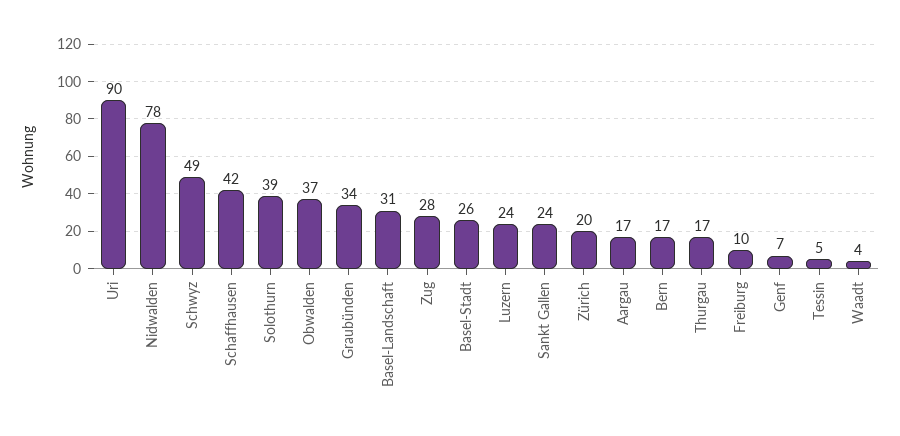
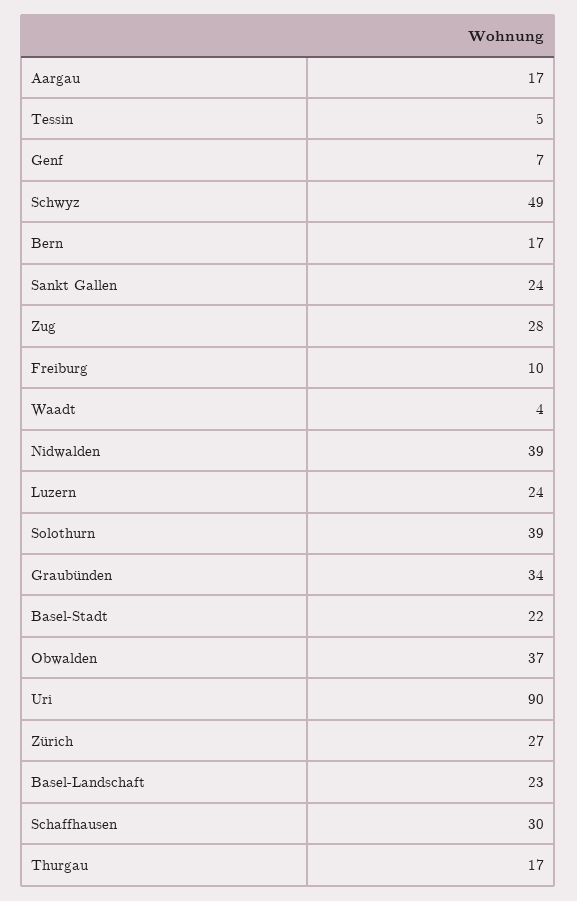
Nidwalden: 78 -> 39
Schaffhausen: 42 -> 30
Basel-Landschaft: 31 -> 23
Basel-Stadt: 26 -> 22
Zürich: 20 -> 27

